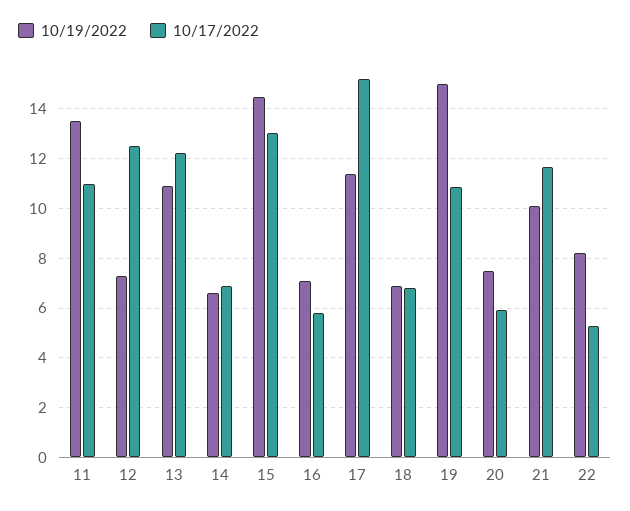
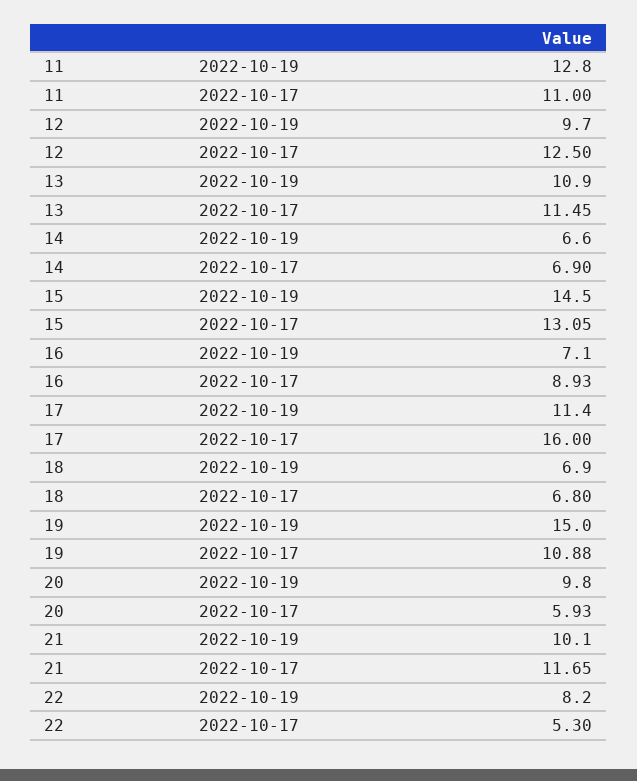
10/19/2022, 11: 13.5 -> 12.8
10/19/2022, 12: 7.25 -> 9.7
10/17/2022, 13: 12.25 -> 11.45
10/17/2022, 16: 5.75 -> 8.93
10/17/2022, 17: 15.25 -> 16
10/19/2022, 20: 7.5 -> 9.8

